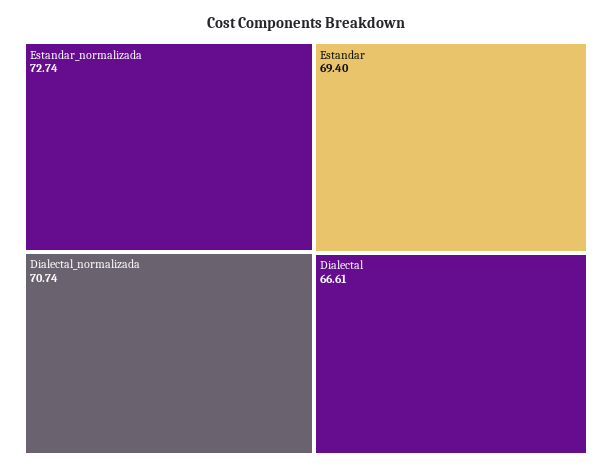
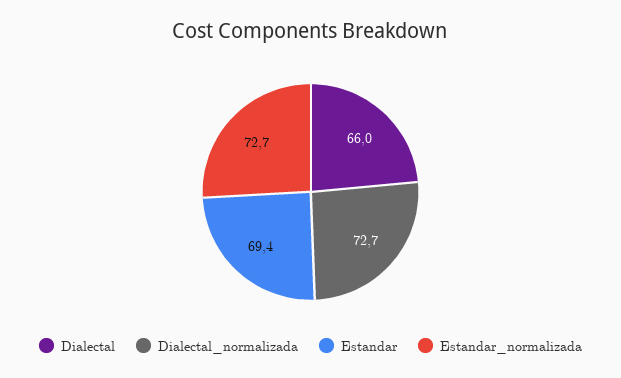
Dialectal_normalizada: 70.74 -> 72.7
Dialectal: 66.61 -> 66

